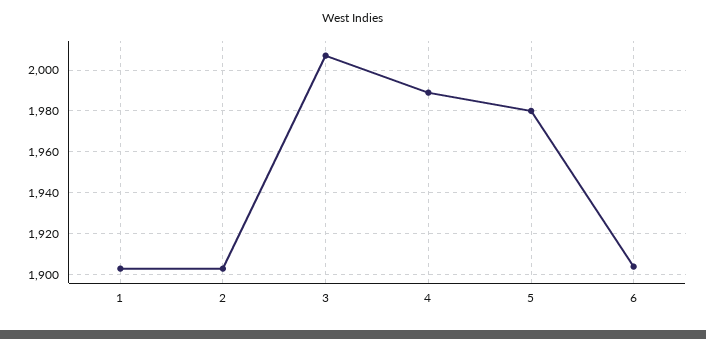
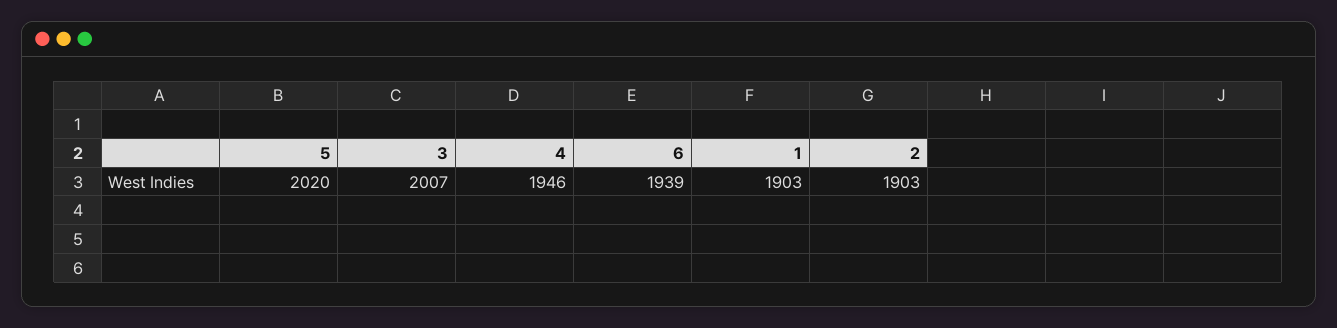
4: 1990 -> 1946
5: 1980 -> 2020
6: 1905 -> 1939

